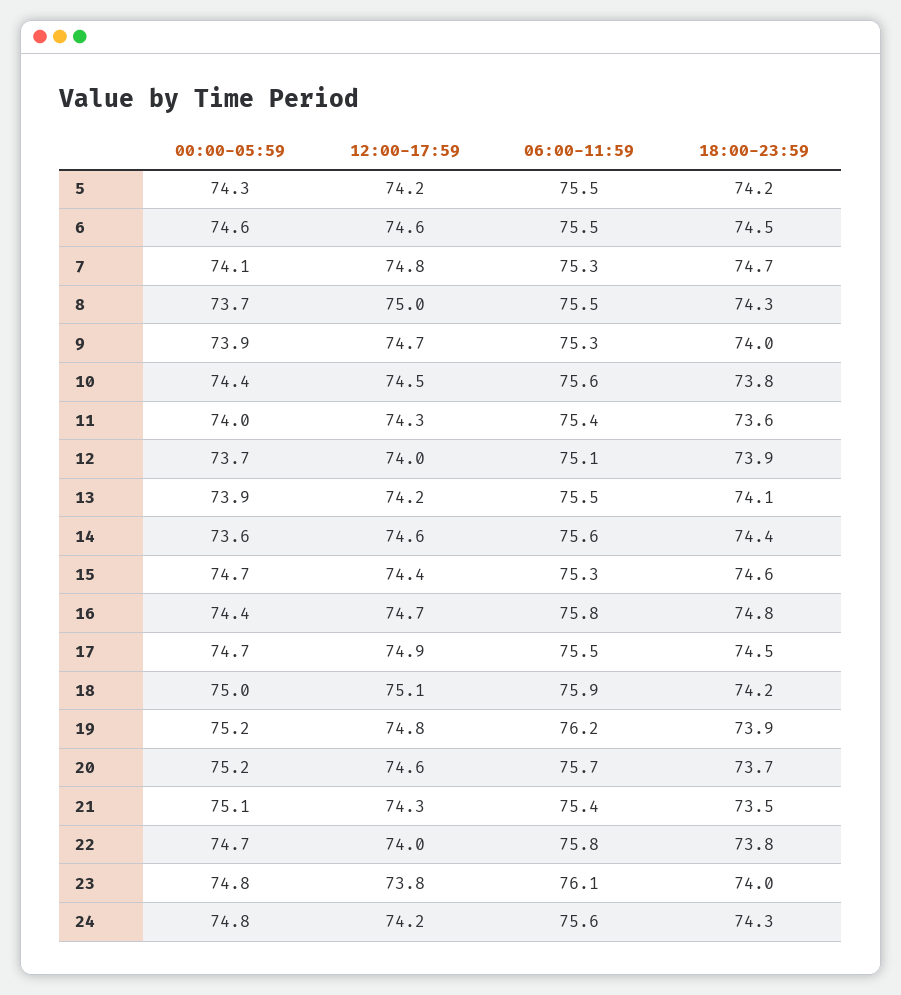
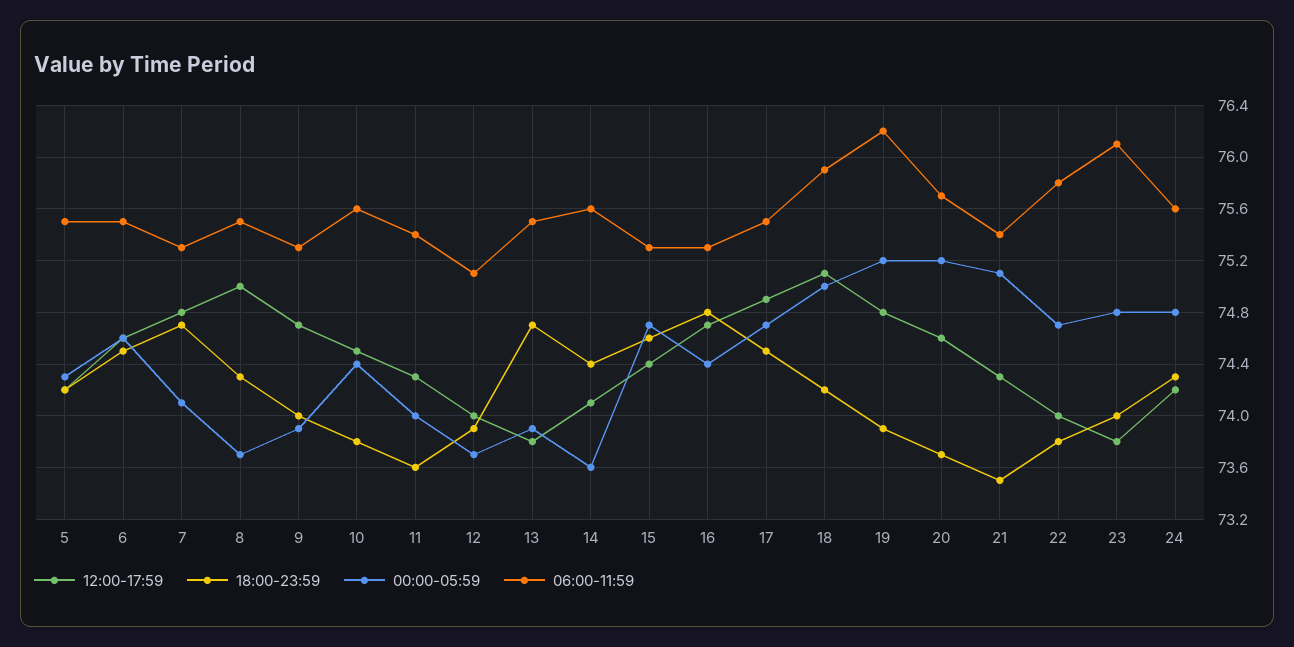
12:00-17:59, 13: 74.2 -> 73.8
18:00-23:59, 13: 74.1 -> 74.7
12:00-17:59, 14: 74.6 -> 74.1
06:00-11:59, 16: 75.8 -> 75.3

